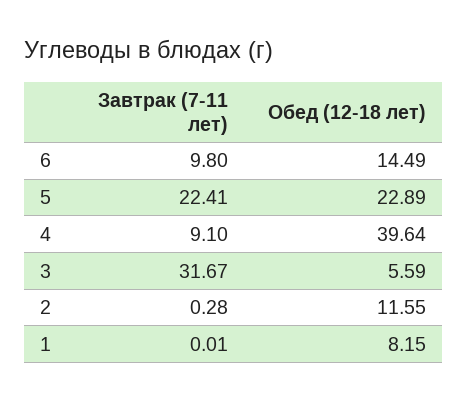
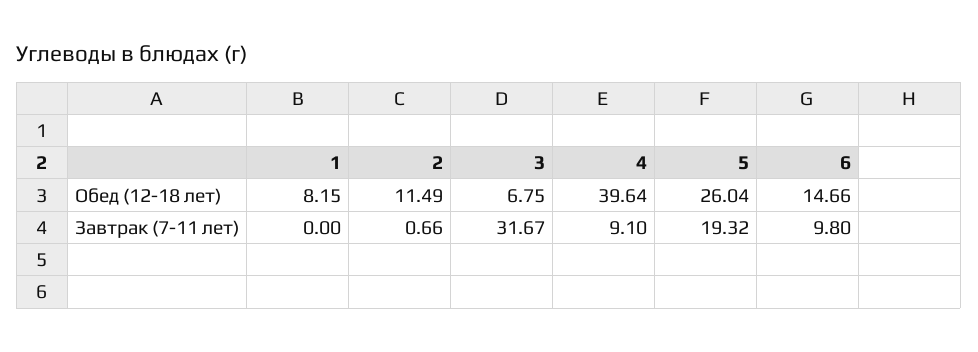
Обед (12-18 лет), 6: 14.49 -> 14.66
Завтрак (7-11 лет), 5: 22.41 -> 19.32
Обед (12-18 лет), 5: 22.89 -> 26.04
Обед (12-18 лет), 3: 5.59 -> 6.75
Завтрак (7-11 лет), 2: 0.28 -> 0.66
Обед (12-18 лет), 2: 11.55 -> 11.49
Завтрак (7-11 лет), 1: 0.01 -> 0

